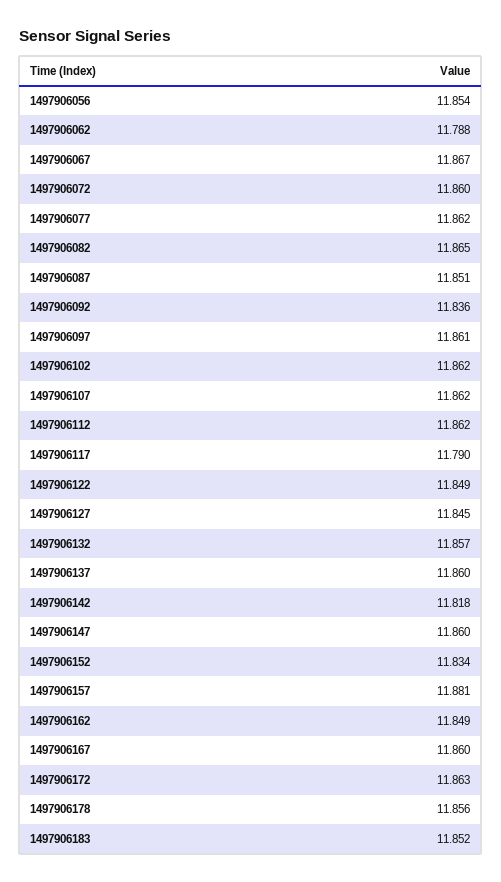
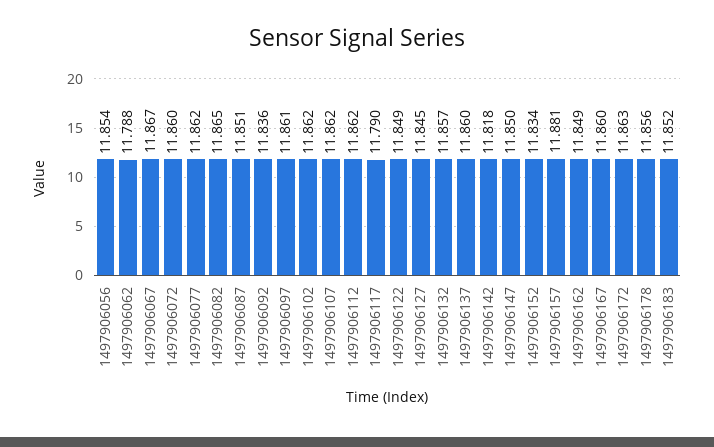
1497906147: 11.86 -> 11.85

